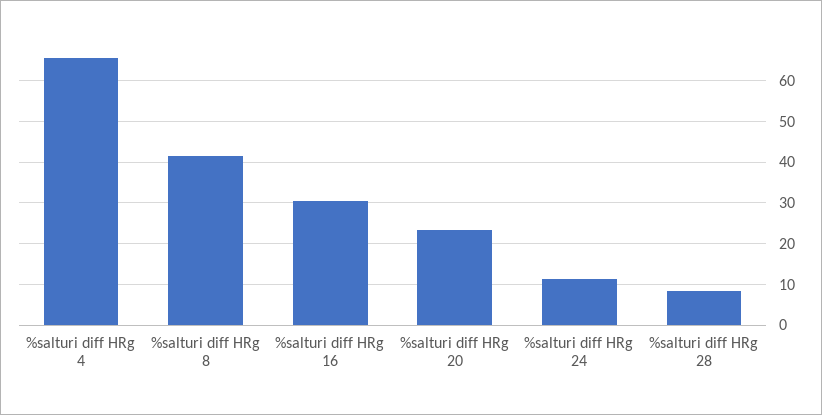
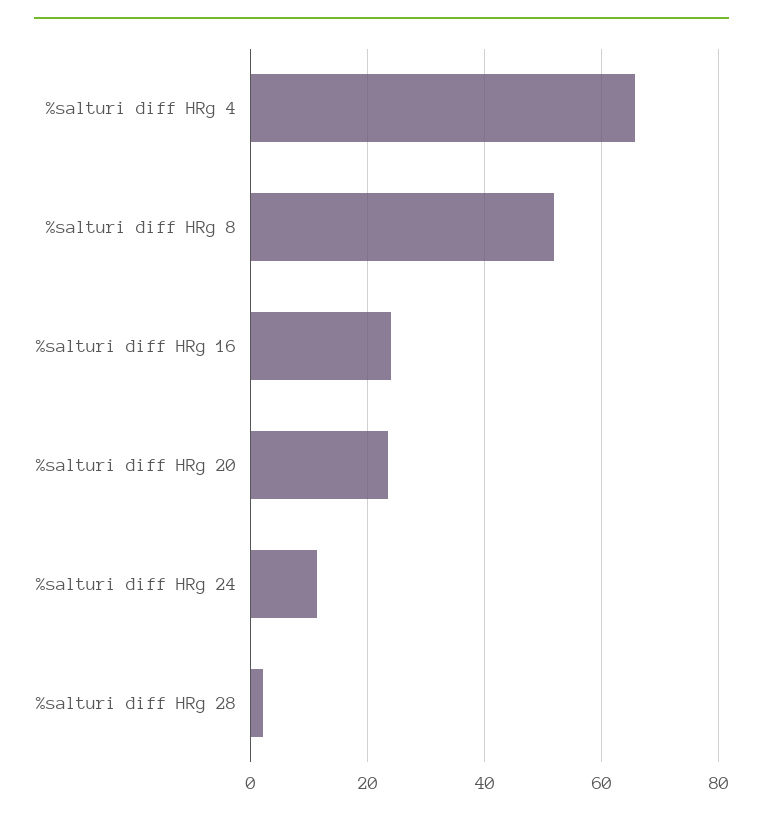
%salturi diff HRg 8: 42 -> 52
%salturi diff HRg 16: 30 -> 24
%salturi diff HRg 28: 8 -> 2

